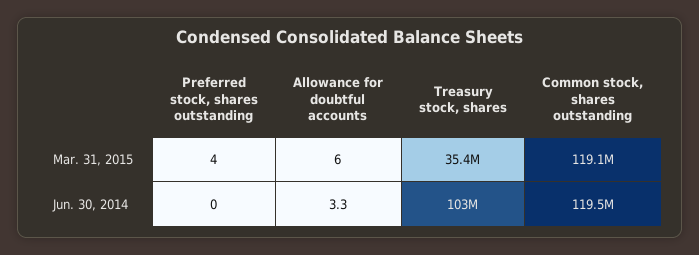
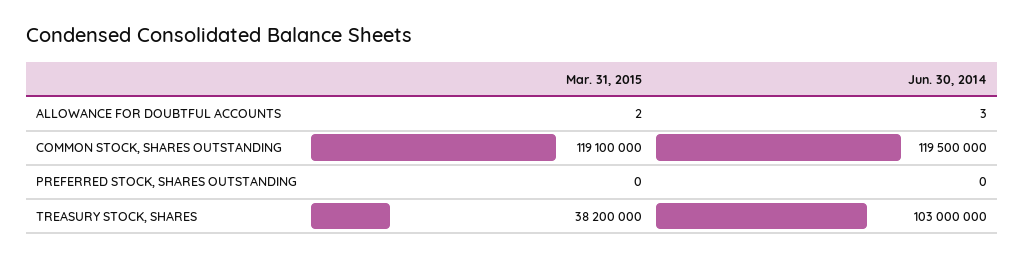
Preferred stock, shares outstanding, Mar. 31, 2015: 4 -> 0
Allowance for doubtful accounts, Mar. 31, 2015: 6 -> 2
Treasury stock, shares, Mar. 31, 2015: 35400000 -> 38200000

